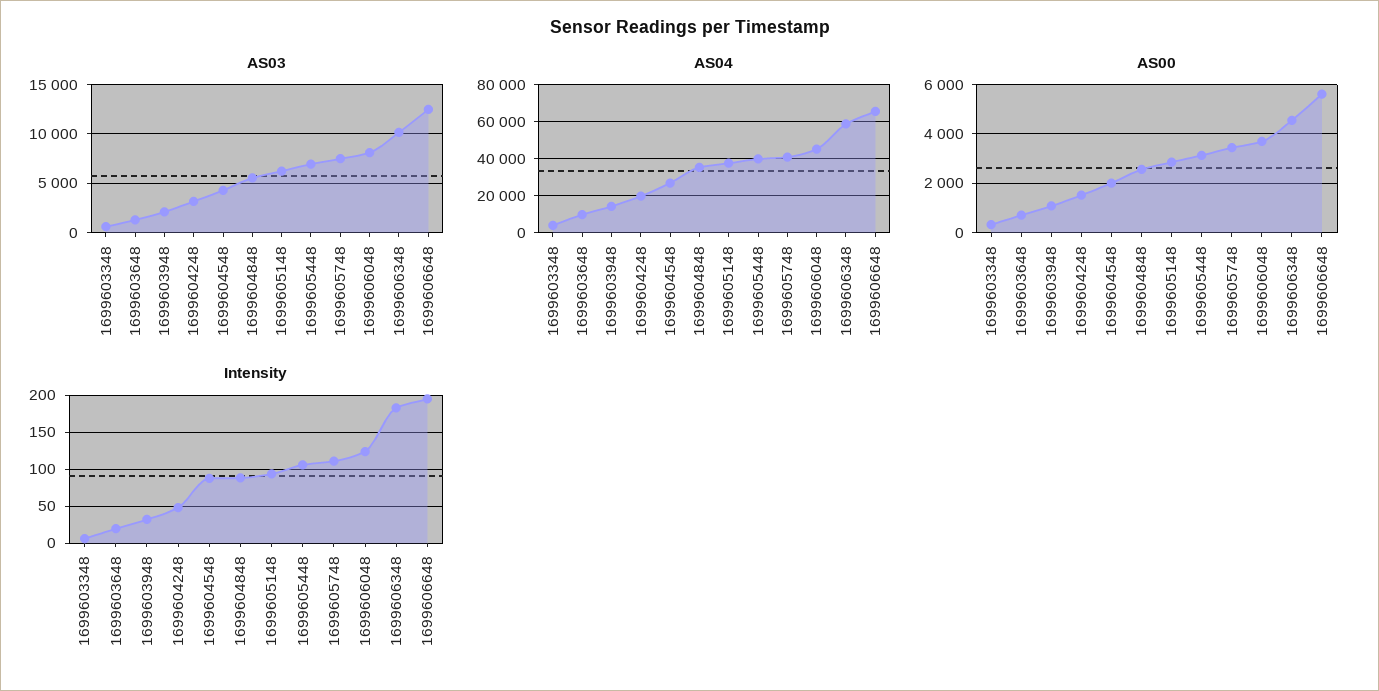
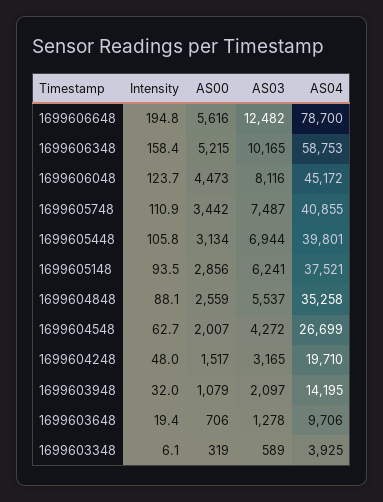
AS04, 1699606648: 65000 -> 78700
AS00, 1699606048: 3750 -> 4473
AS00, 1699606348: 4500 -> 5215
Intensity, 1699604548: 90 -> 62.7
Intensity, 1699606348: 180 -> 158.4

